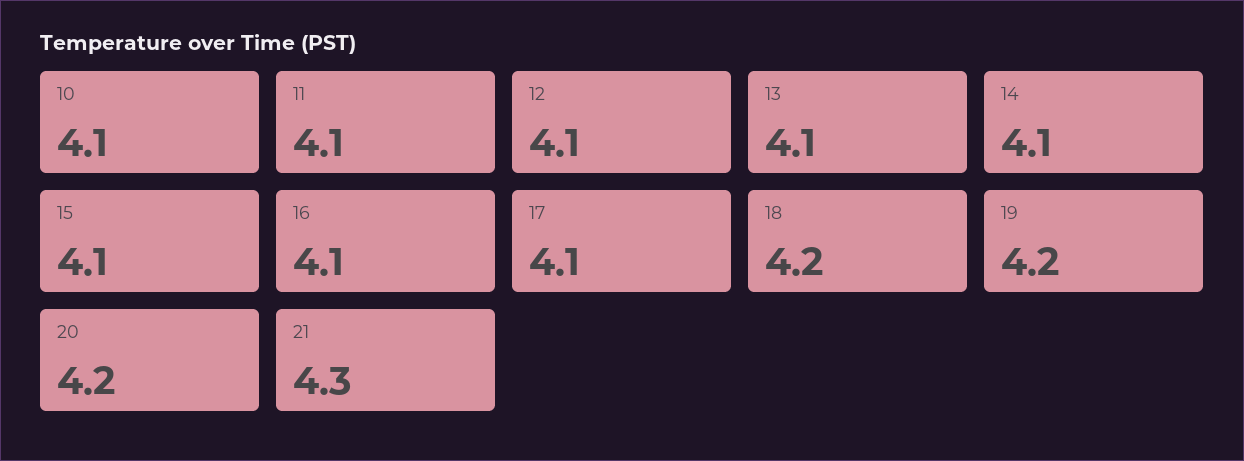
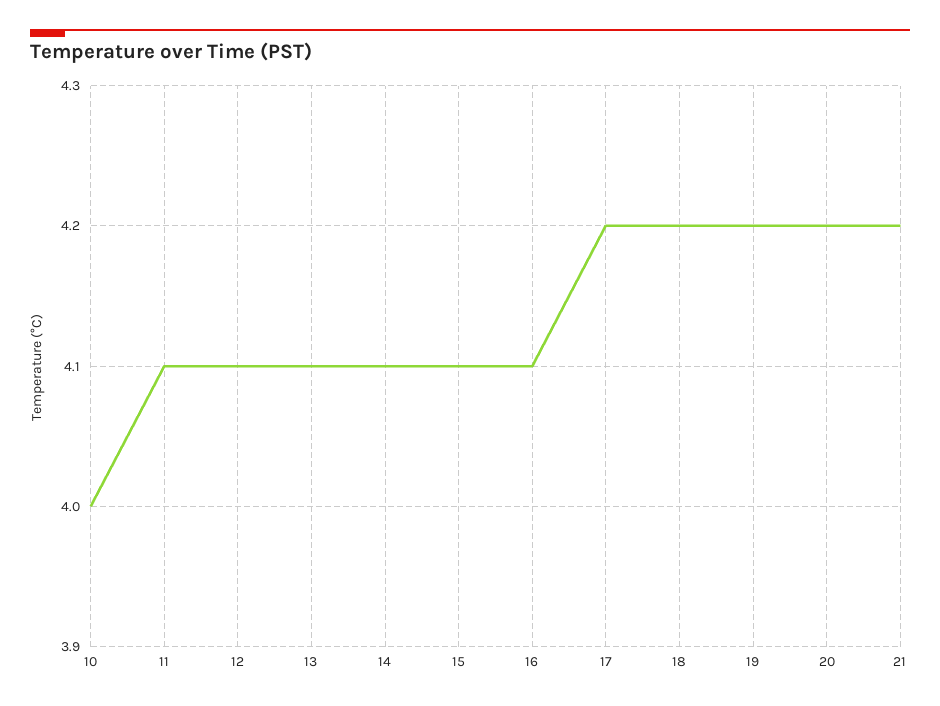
10: 4.1 -> 4
17: 4.1 -> 4.2
21: 4.3 -> 4.2

